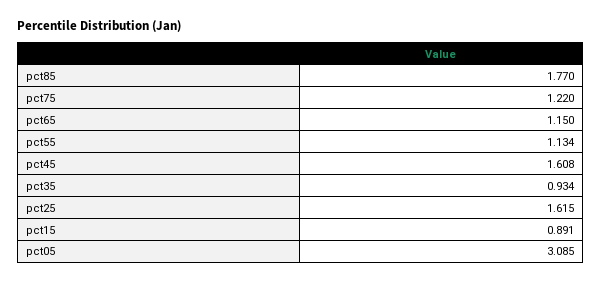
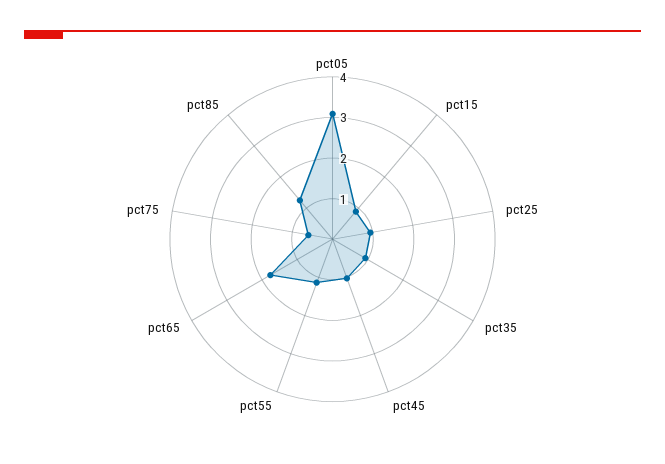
pct85: 1.77 -> 1.2
pct75: 1.22 -> 0.6
pct65: 1.15 -> 1.8
pct45: 1.608 -> 1
pct25: 1.615 -> 1

